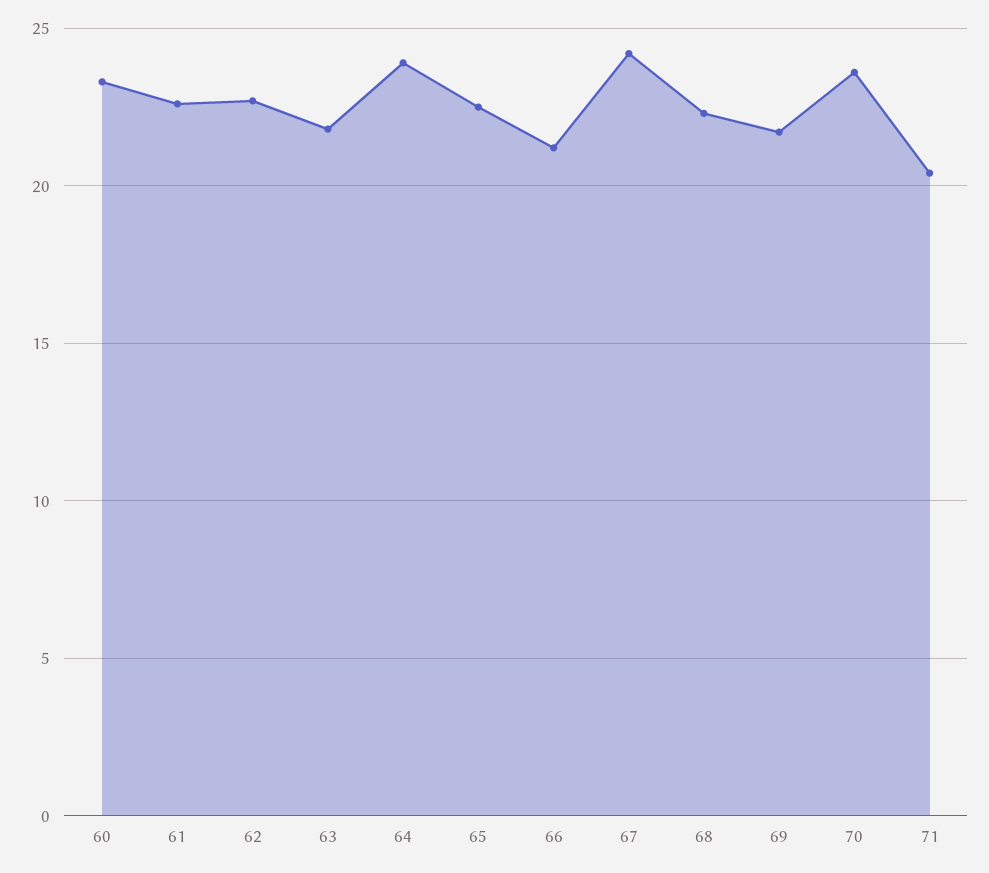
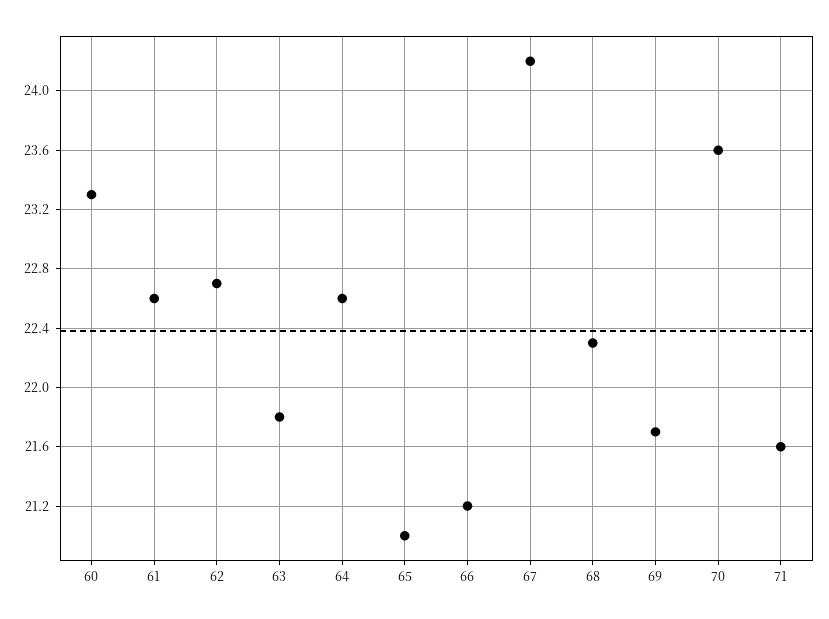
64: 24 -> 22.6
65: 22.5 -> 21
71: 20.5 -> 21.6

